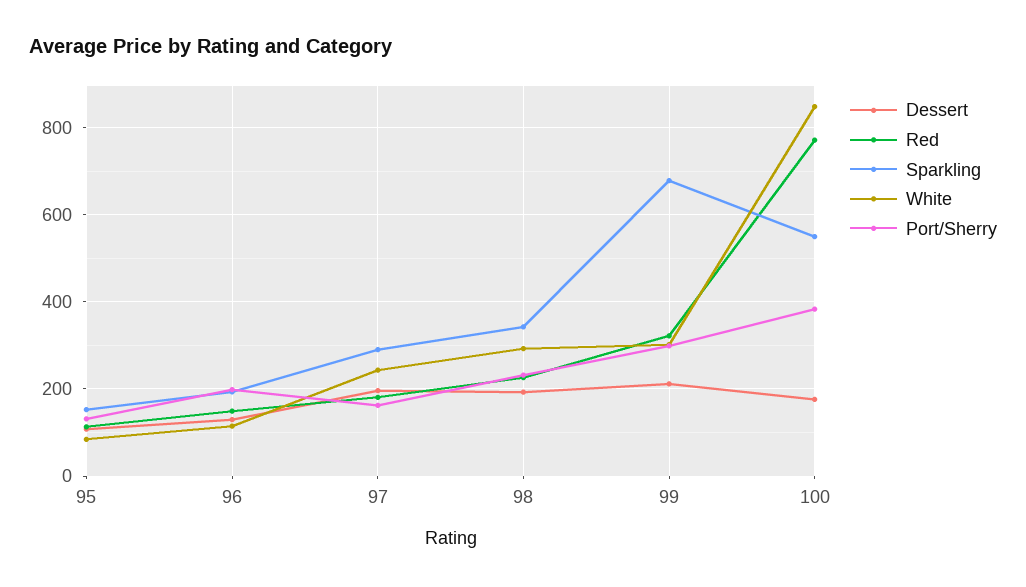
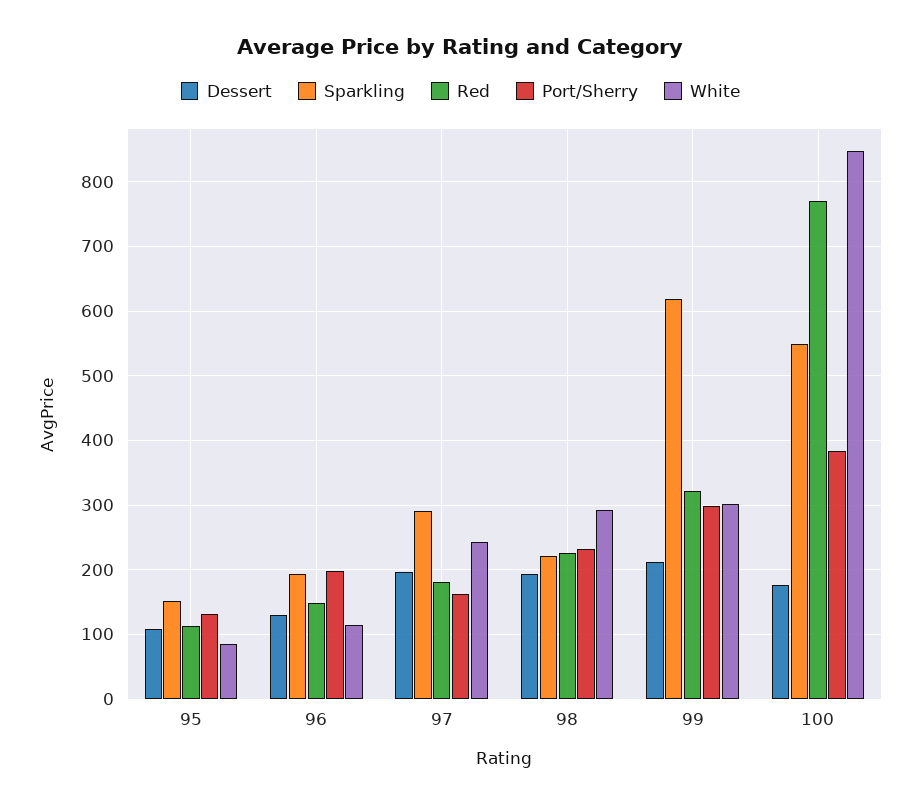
Sparkling, 98: 340 -> 220
Sparkling, 99: 680 -> 620

